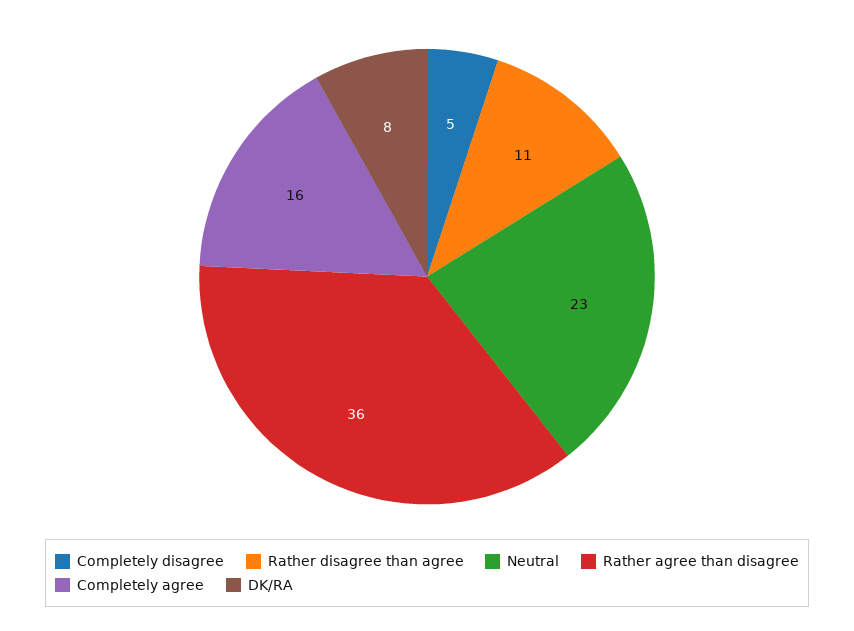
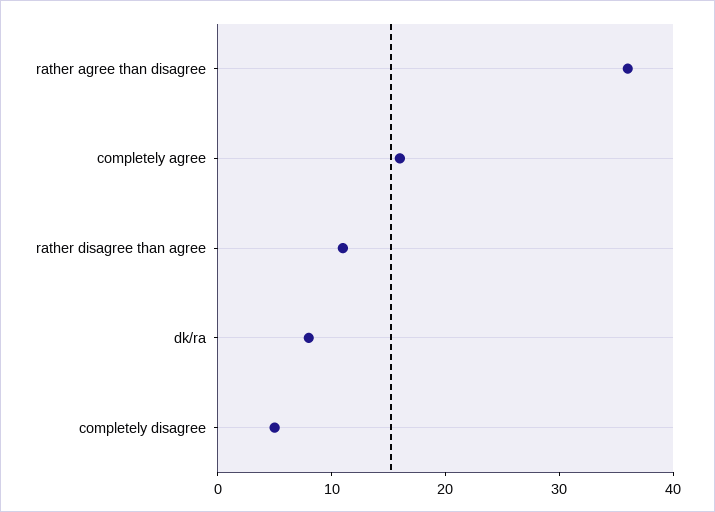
Neutral: 23 -> none

